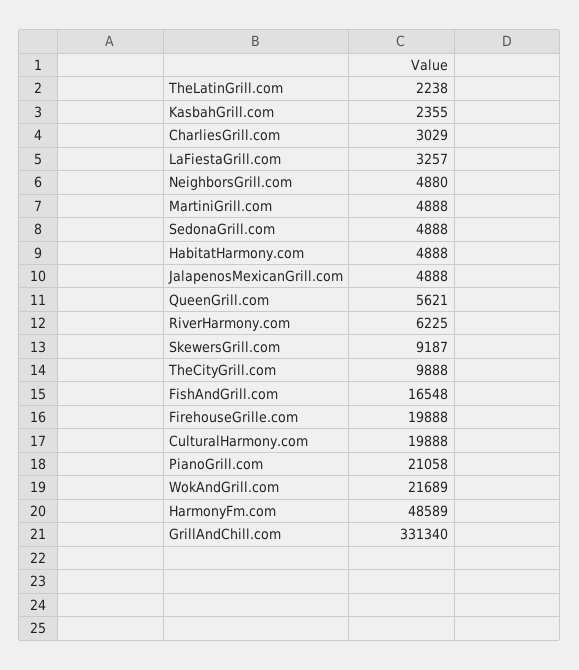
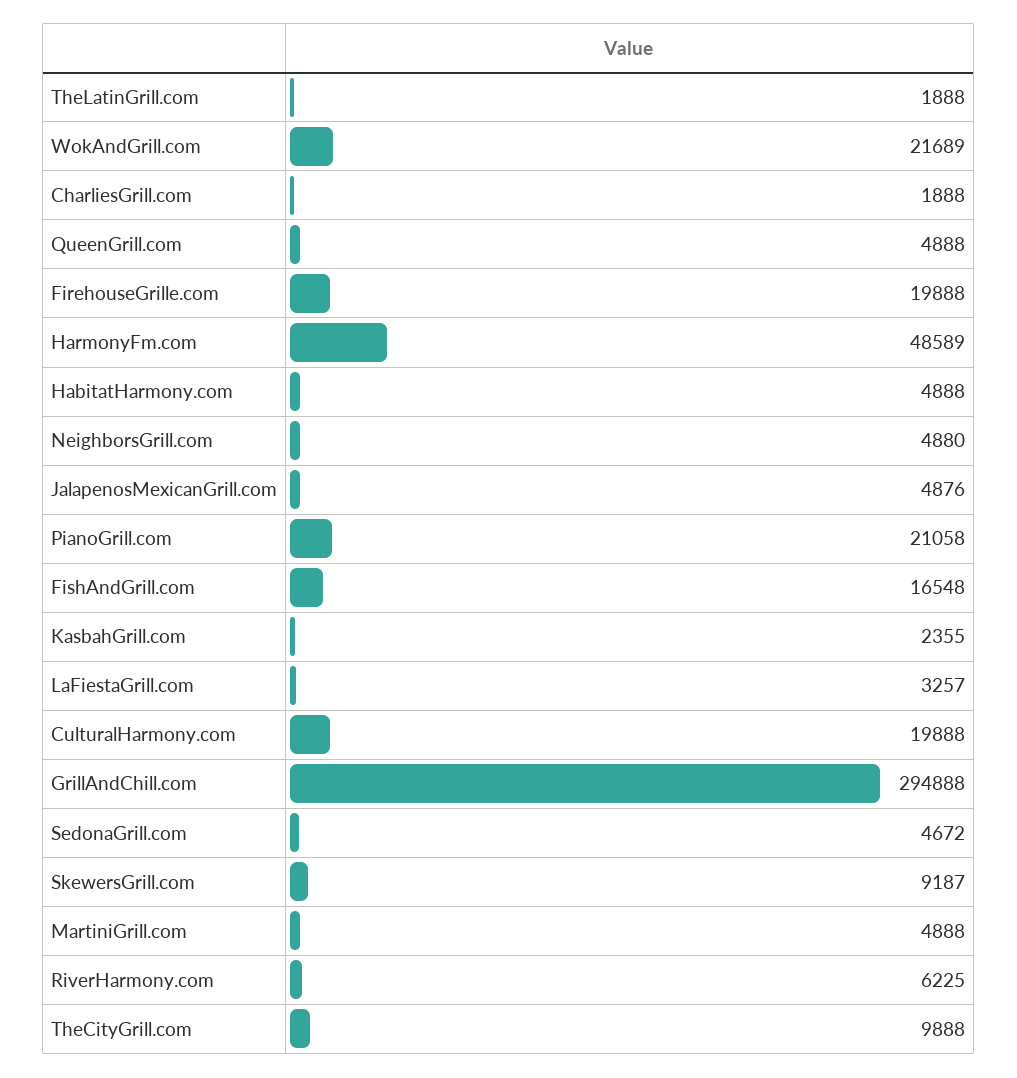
TheLatinGrill.com: 2238 -> 1888
CharliesGrill.com: 3029 -> 1888
SedonaGrill.com: 4888 -> 4672
JalapenosMexicanGrill.com: 4888 -> 4876
QueenGrill.com: 5621 -> 4888
GrillAndChill.com: 331340 -> 294888

